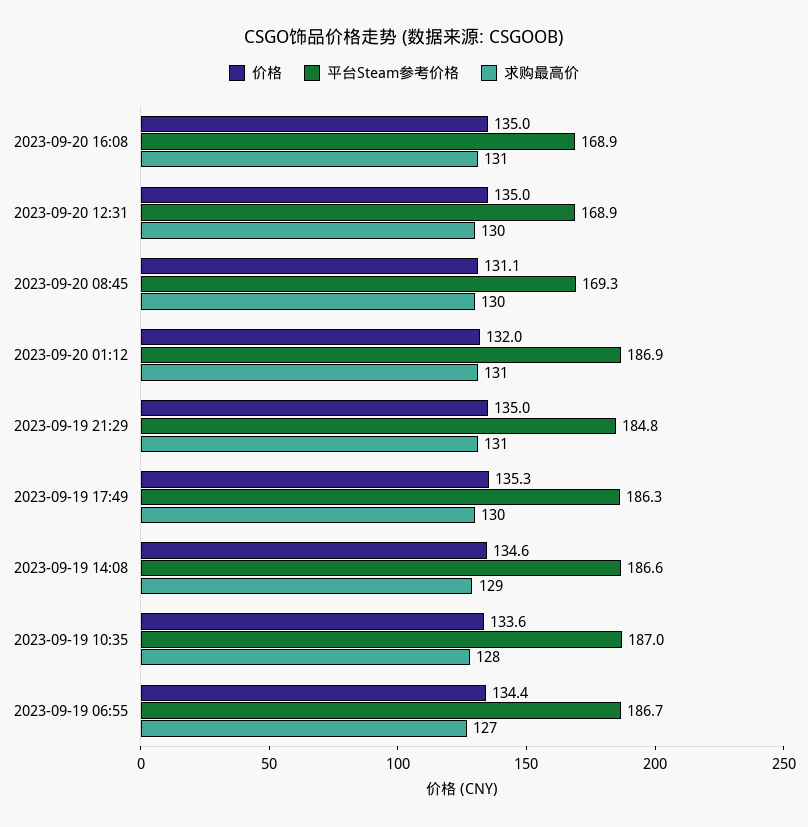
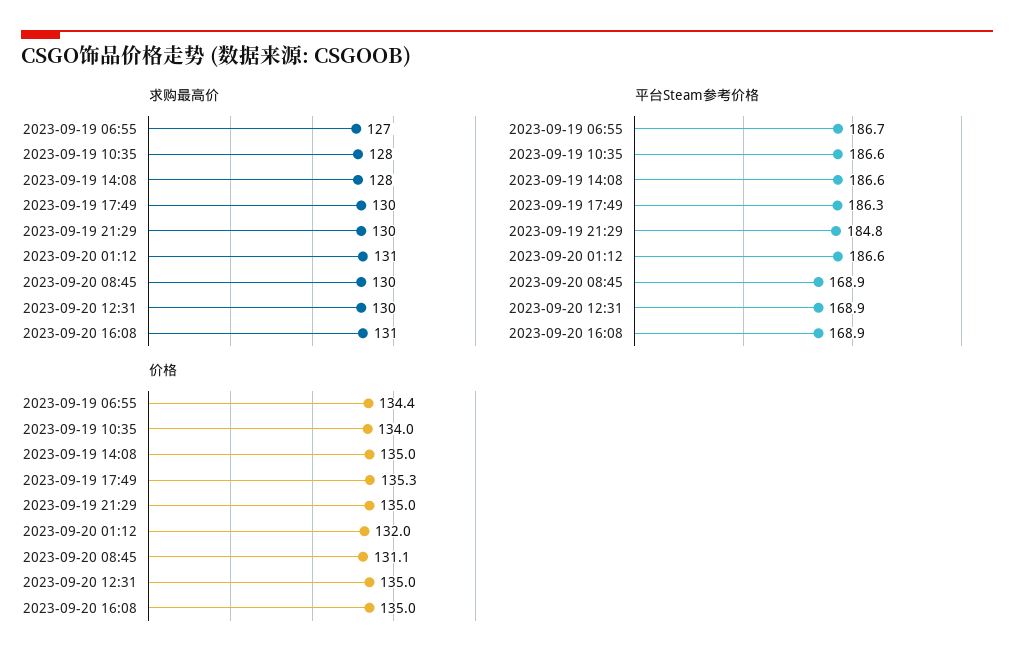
平台Steam参考价格, 2023-09-20 08:45: 169.3 -> 168.9
平台Steam参考价格, 2023-09-20 01:12: 186.9 -> 186.6
求购最高价, 2023-09-19 21:29: 131 -> 130
价格, 2023-09-19 14:08: 134.6 -> 135
求购最高价, 2023-09-19 14:08: 129 -> 128
价格, 2023-09-19 10:35: 133.6 -> 134
平台Steam参考价格, 2023-09-19 10:35: 187 -> 186.6

